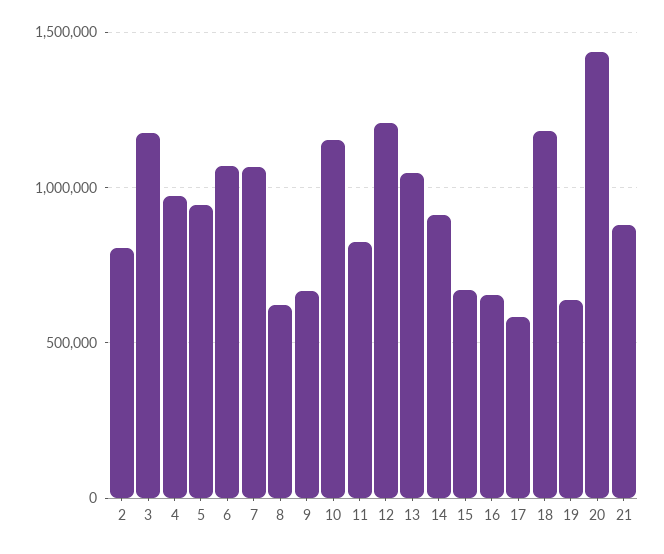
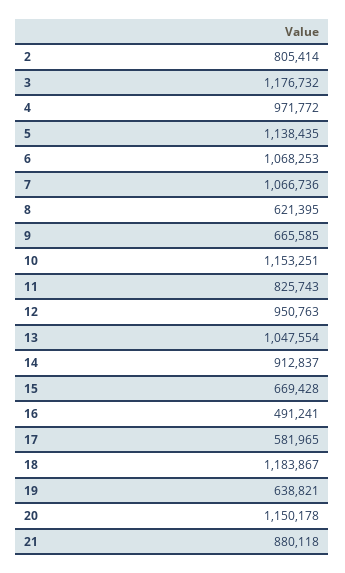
5: 950000 -> 1138435
12: 1200000 -> 950763
16: 650000 -> 491241
20: 1450000 -> 1150178

